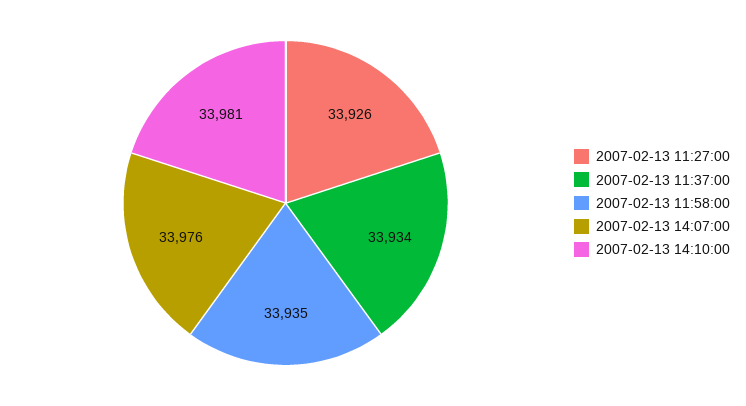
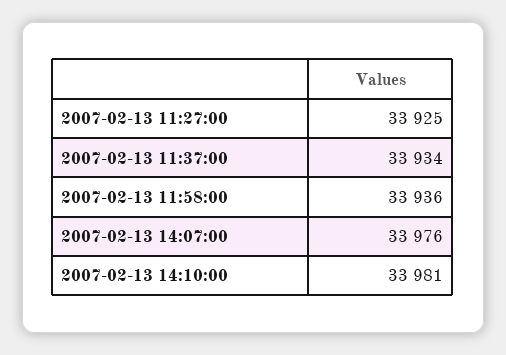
2007-02-13 11:27:00: 33926 -> 33925
2007-02-13 11:58:00: 33935 -> 33936

